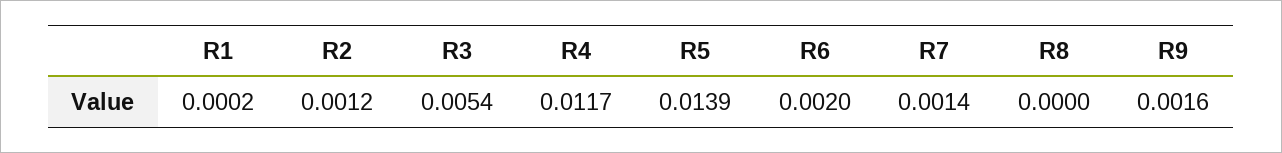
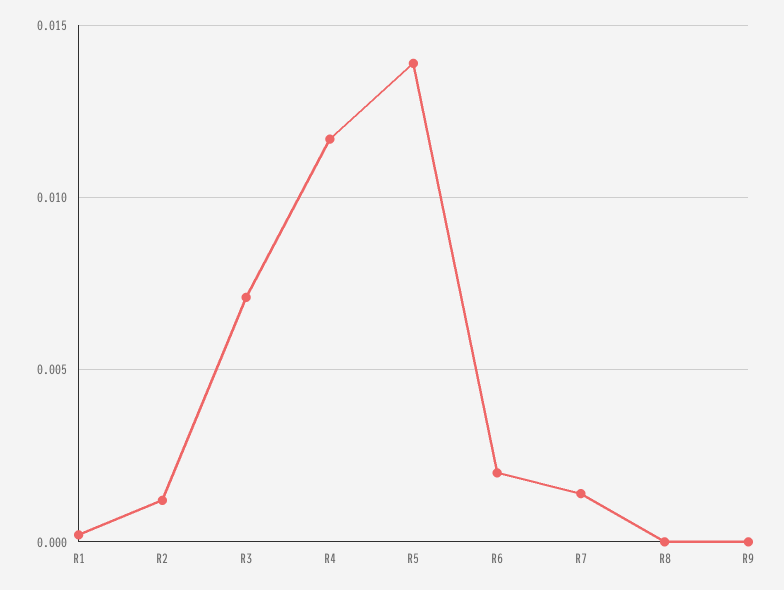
R3: 0.0054 -> 0.007
R9: 0.0016 -> 0

